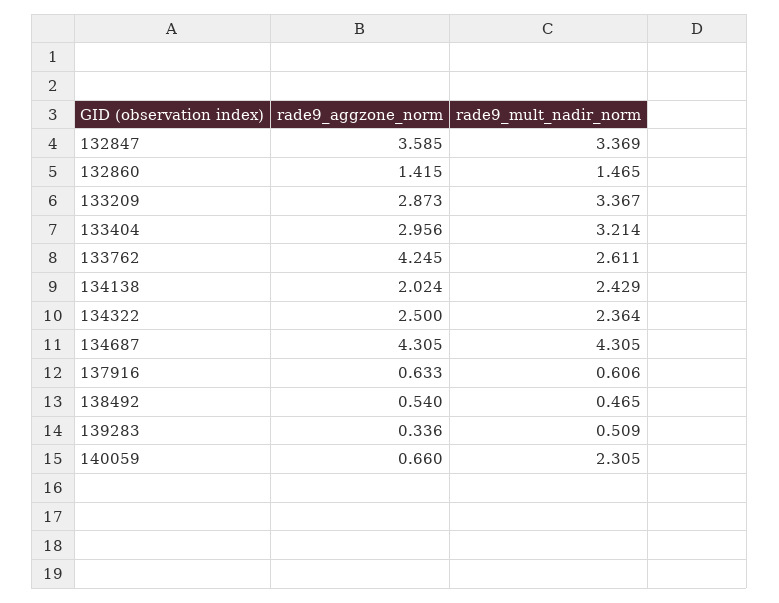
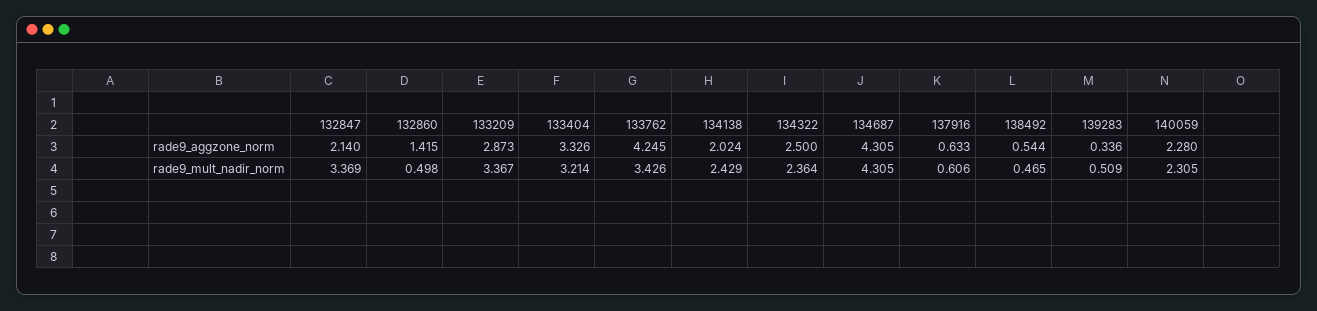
rade9_aggzone_norm, 132847: 3.585 -> 2.14
rade9_mult_nadir_norm, 132860: 1.465 -> 0.498
rade9_aggzone_norm, 133404: 2.956 -> 3.326
rade9_mult_nadir_norm, 133762: 2.611 -> 3.426
rade9_aggzone_norm, 138492: 0.54 -> 0.544
rade9_aggzone_norm, 140059: 0.66 -> 2.28

